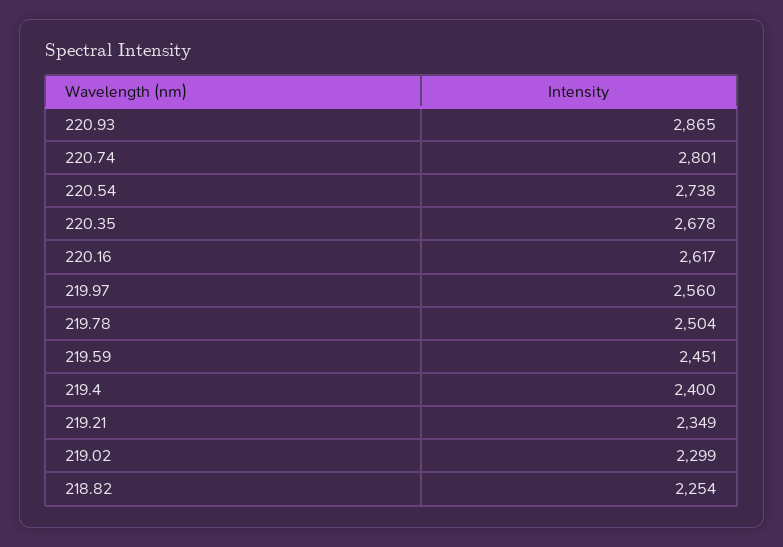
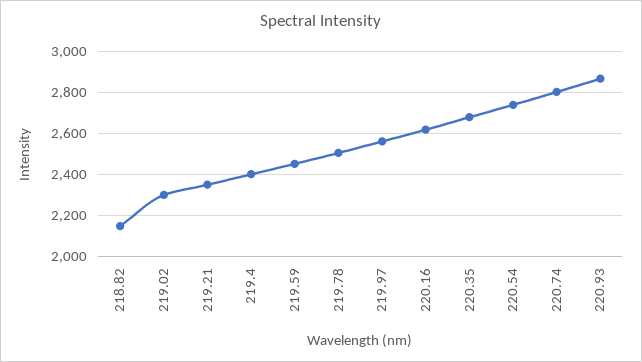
218.82: 2254 -> 2150

